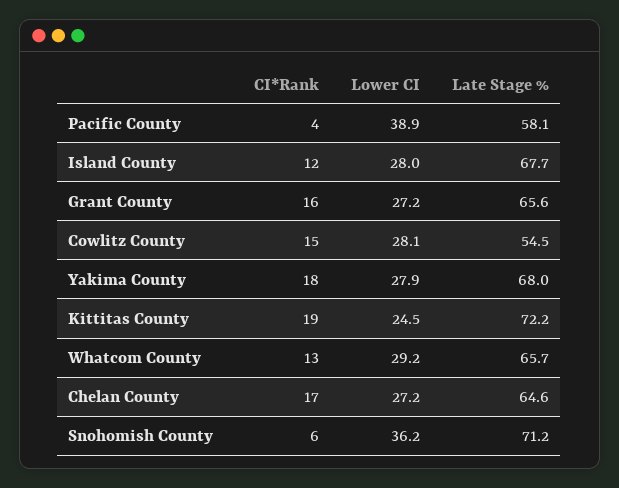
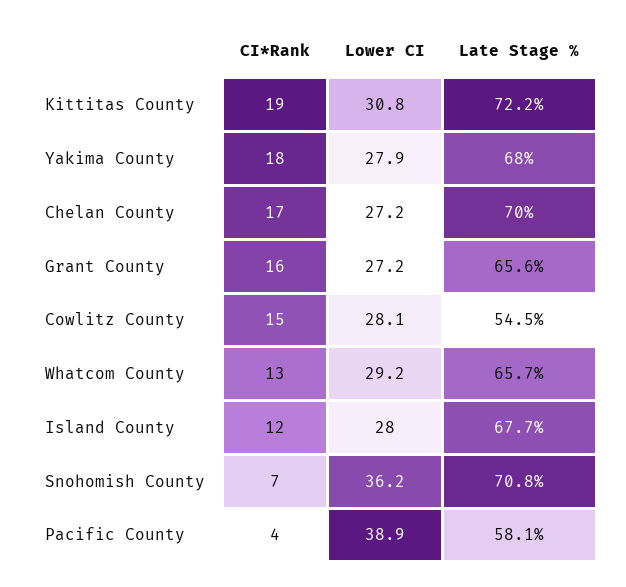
Lower CI, Kittitas County: 24.5 -> 30.8
Late Stage %, Chelan County: 64.6 -> 70
CI*Rank, Snohomish County: 6 -> 7
Late Stage %, Snohomish County: 71.2 -> 70.8

